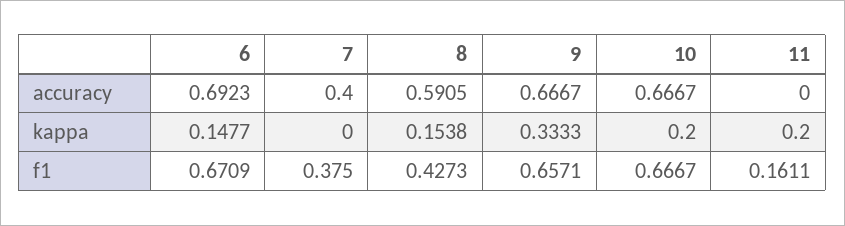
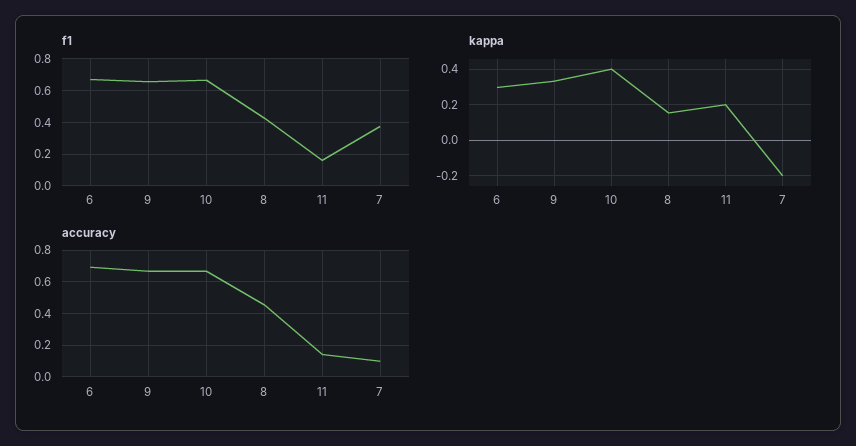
accuracy, 7: 0.4 -> 0.1
accuracy, 8: 0.5905 -> 0.45
accuracy, 11: 0 -> 0.15
kappa, 6: 0.1477 -> 0.3
kappa, 7: 0 -> -0.2
kappa, 10: 0.2 -> 0.4

